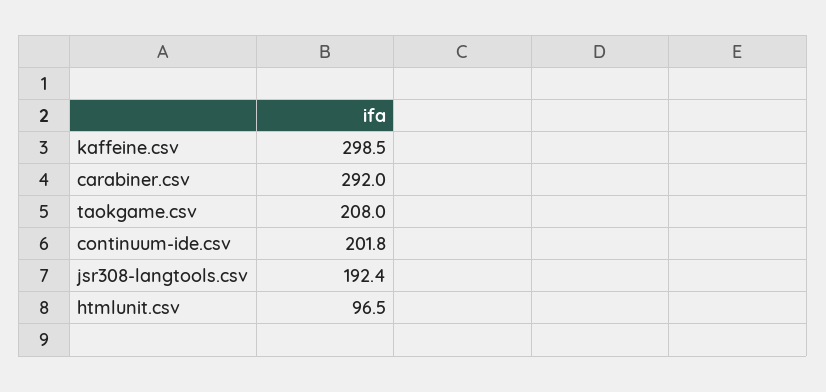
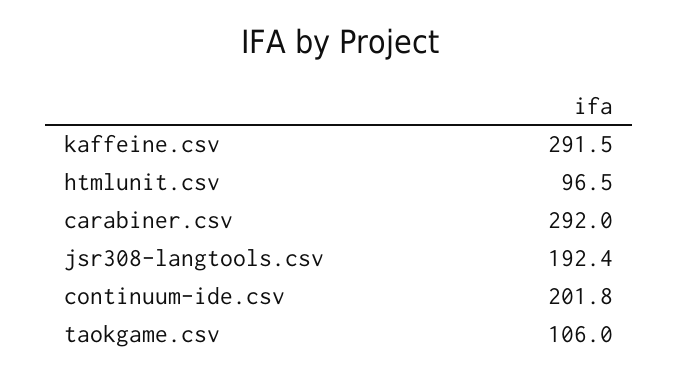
kaffeine.csv: 298.5 -> 291.5
taokgame.csv: 208 -> 106

